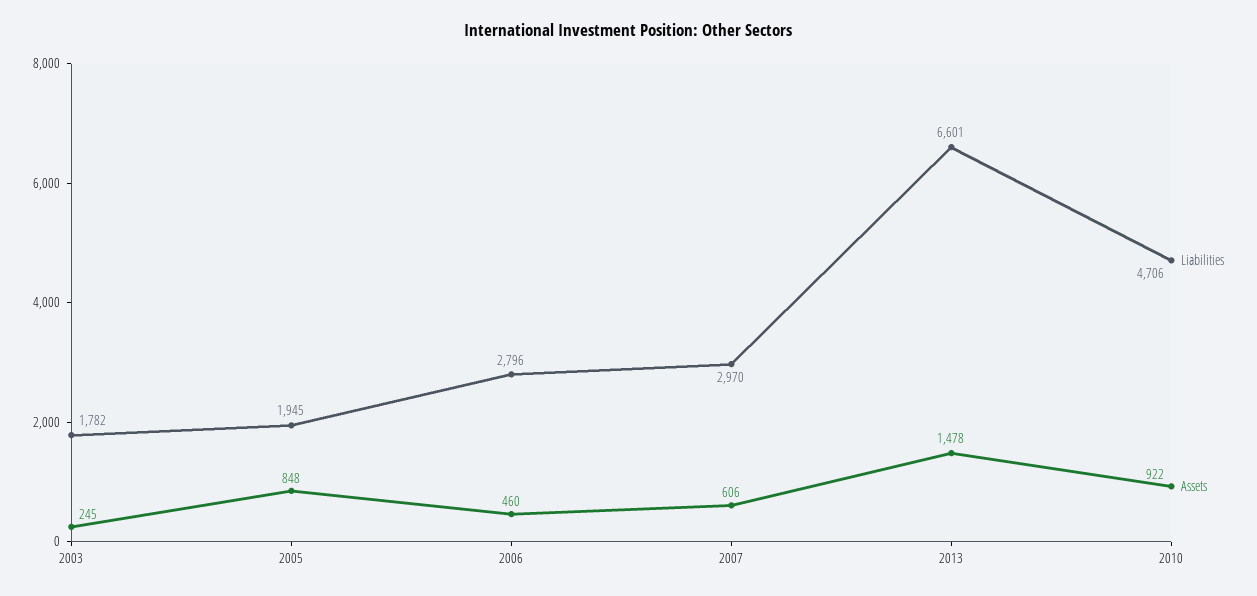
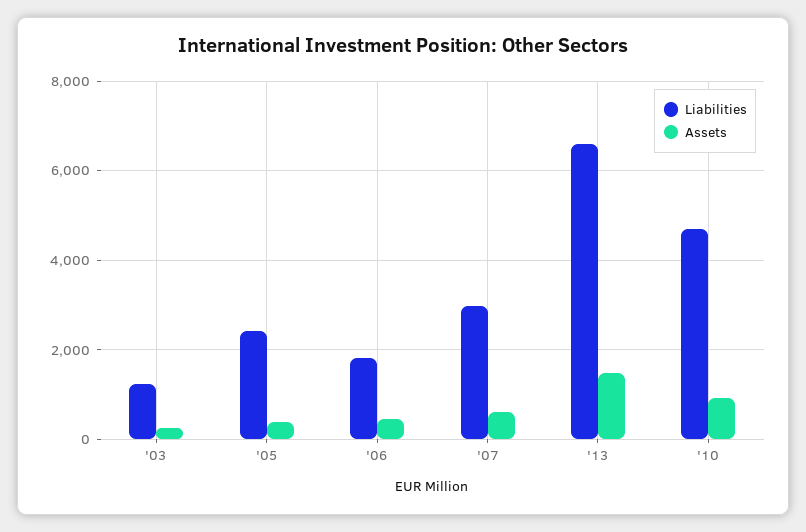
Liabilities, 2003: 1782 -> 1200
Liabilities, 2005: 1945 -> 2400
Assets, 2005: 848 -> 400
Liabilities, 2006: 2796 -> 1800

